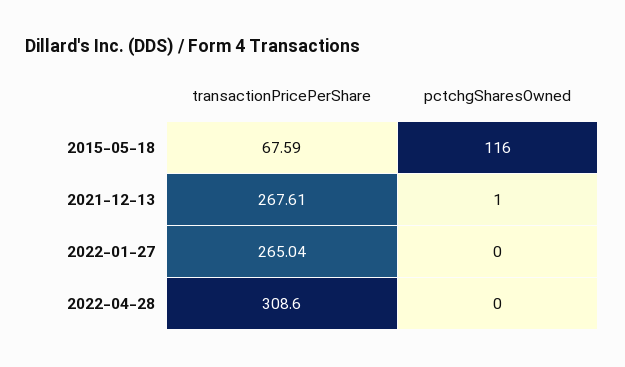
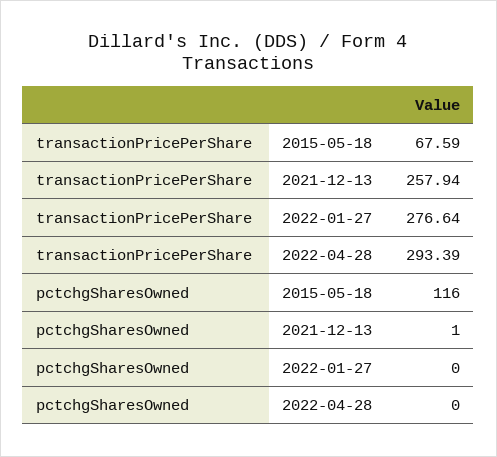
transactionPricePerShare, 2021-12-13: 267.61 -> 257.94
transactionPricePerShare, 2022-01-27: 265.04 -> 276.64
transactionPricePerShare, 2022-04-28: 308.6 -> 293.39

